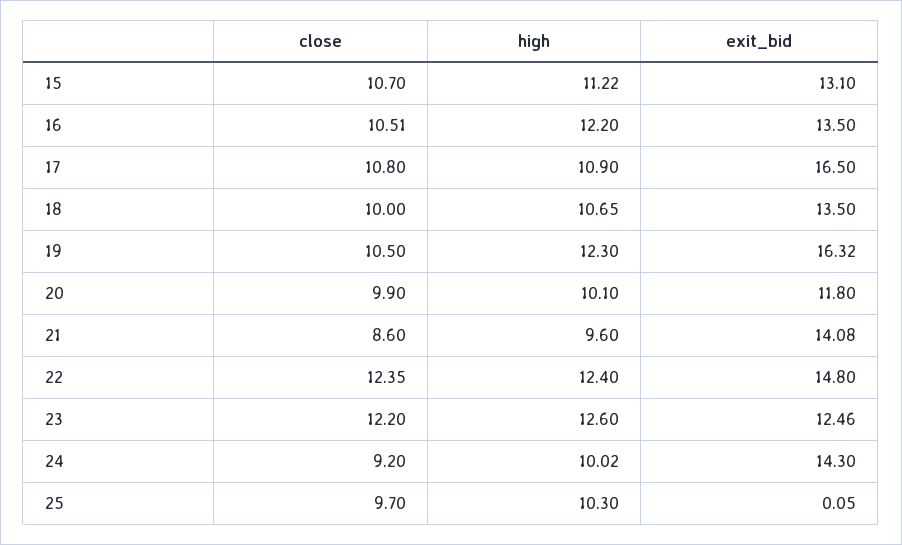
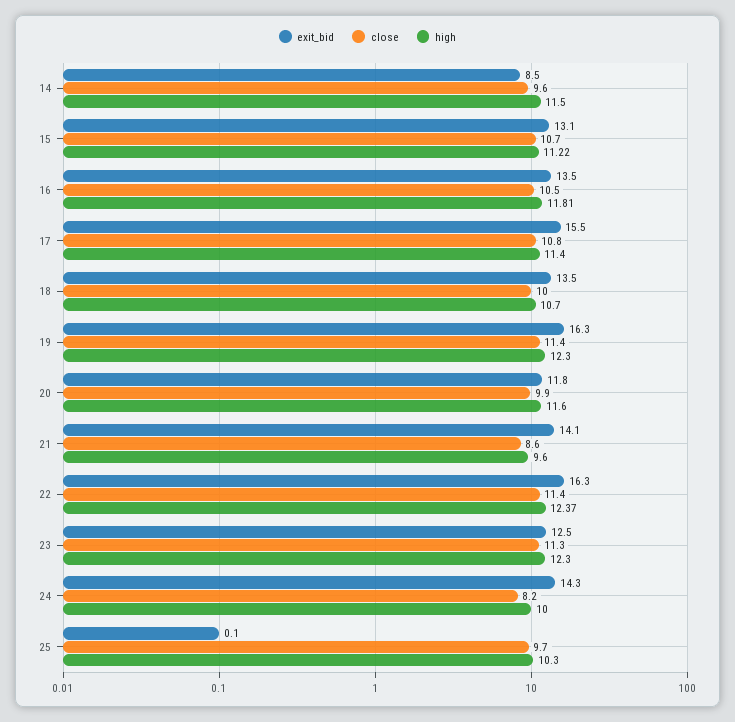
high, 16: 12.2 -> 11.81
high, 17: 10.9 -> 11.4
exit_bid, 17: 16.5 -> 15.5
high, 18: 10.65 -> 10.7
close, 19: 10.5 -> 11.4
high, 20: 10.1 -> 11.6
close, 22: 12.35 -> 11.4
high, 22: 12.4 -> 12.37
exit_bid, 22: 14.8 -> 16.3
close, 23: 12.2 -> 11.3
high, 23: 12.6 -> 12.3
close, 24: 9.2 -> 8.2
high, 24: 10.02 -> 10
exit_bid, 14: none -> 8.5
close, 14: none -> 9.6
high, 14: none -> 11.5

